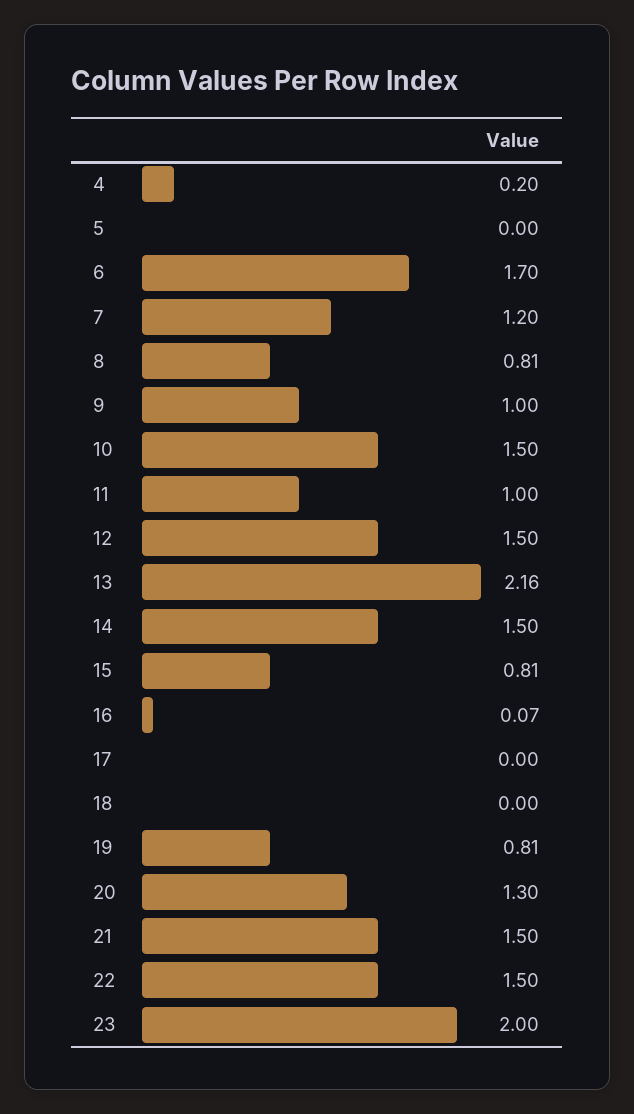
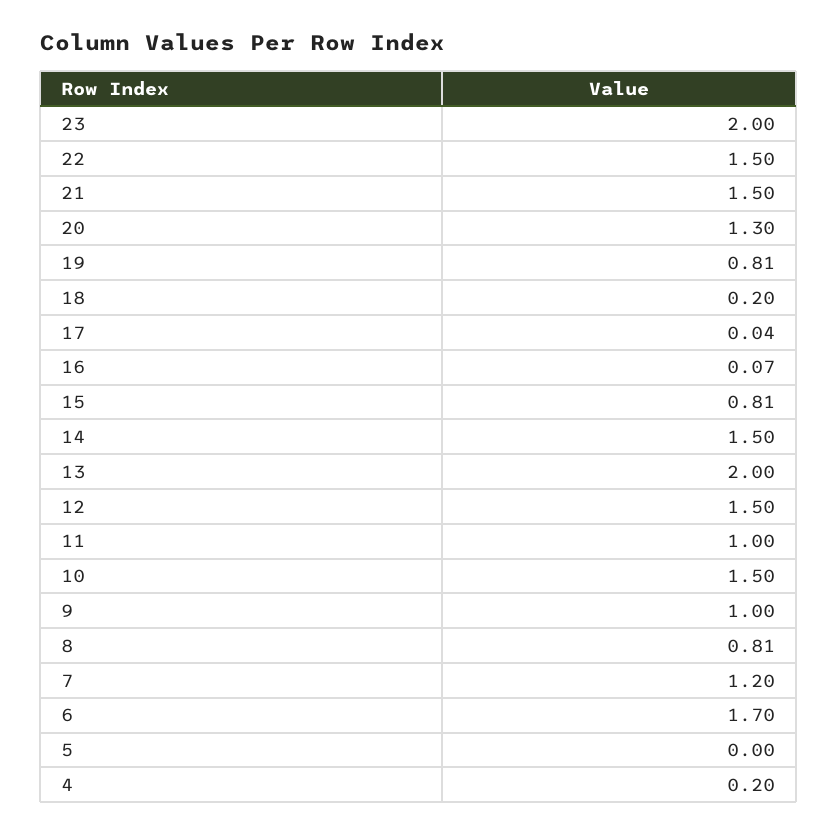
13: 2.16 -> 2
17: 0 -> 0.04
18: 0 -> 0.2

